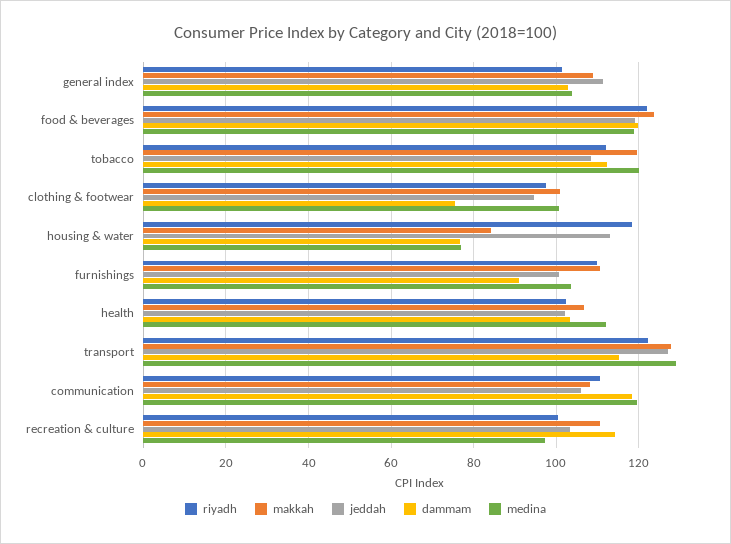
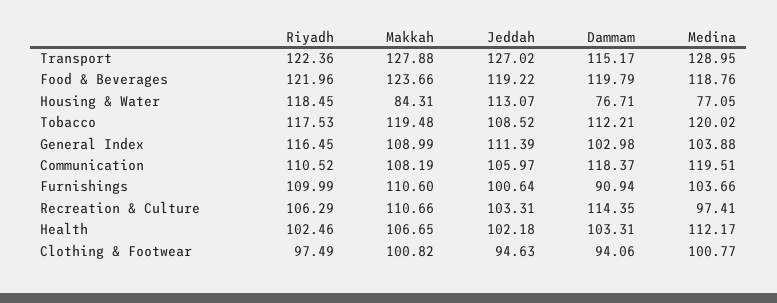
riyadh, general index: 102 -> 116.45
riyadh, tobacco: 112 -> 117.53
dammam, clothing & footwear: 76 -> 94.06
riyadh, recreation & culture: 100 -> 106.29

